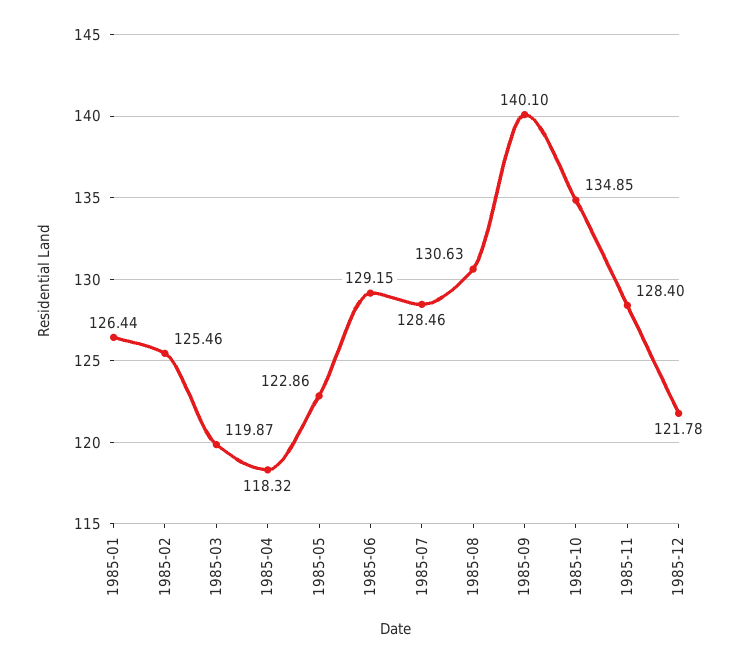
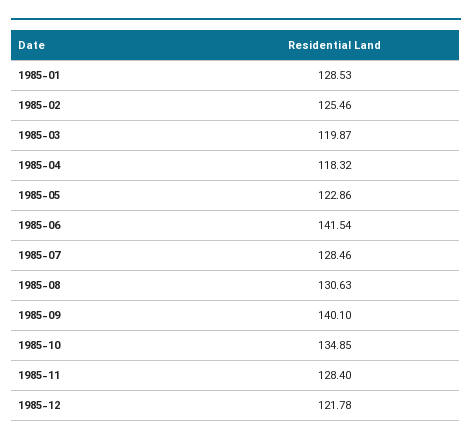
1985-01: 126.44 -> 128.53
1985-06: 129.15 -> 141.54

